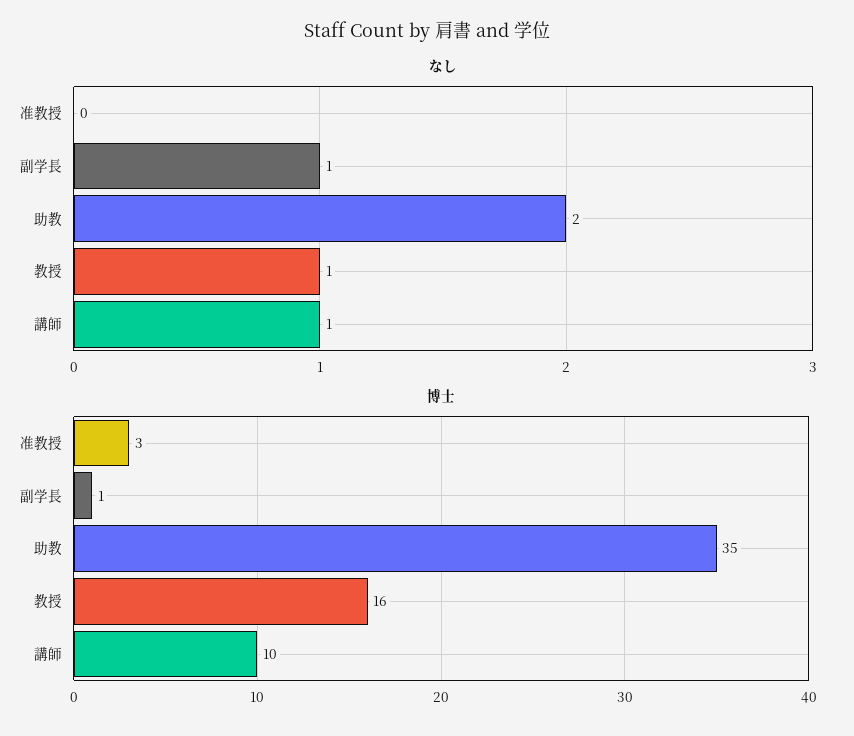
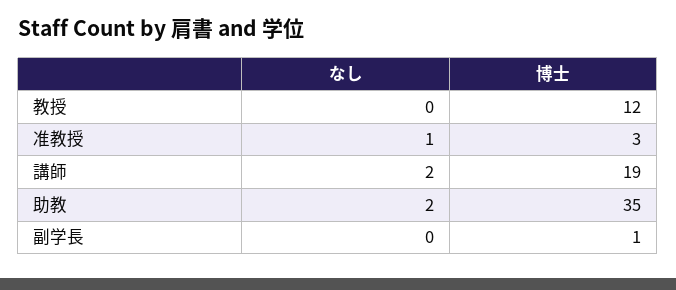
なし, 准教授: 0 -> 1
なし, 副学長: 1 -> 0
なし, 教授: 1 -> 0
なし, 講師: 1 -> 2
博士, 教授: 16 -> 12
博士, 講師: 10 -> 19

